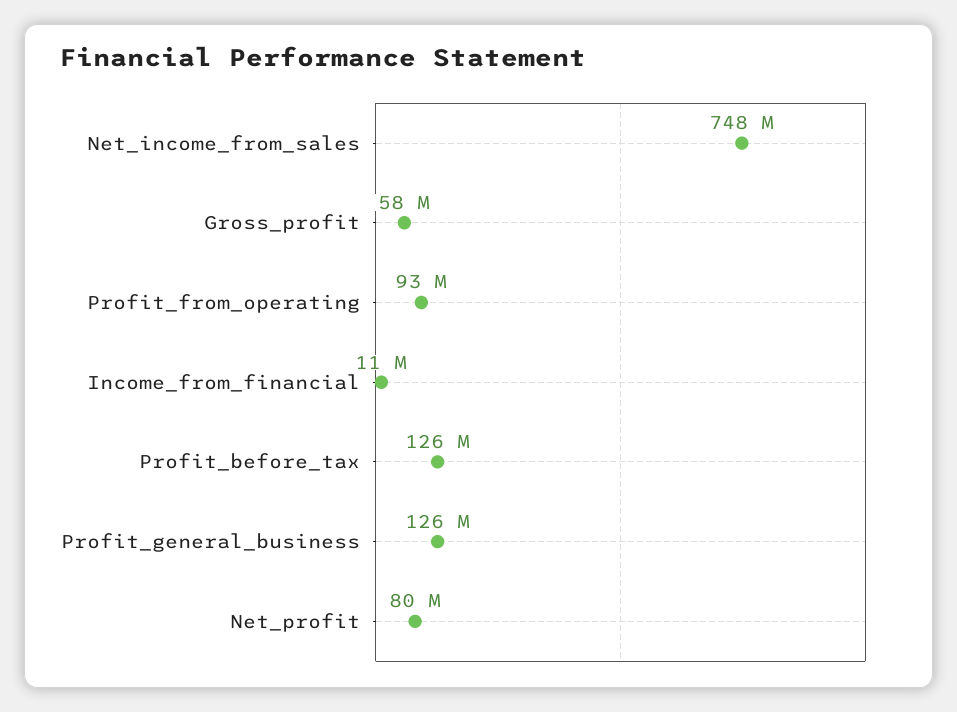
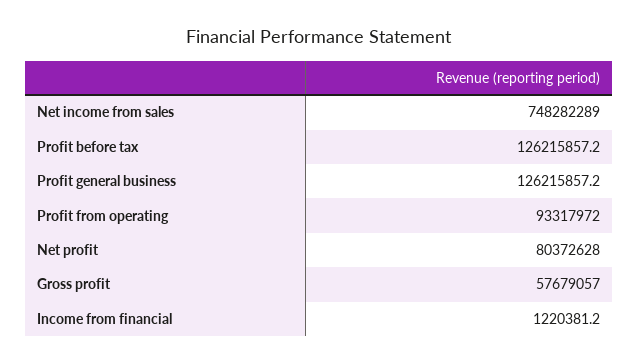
Income_from_financial: 11000000 -> 1220381.2

